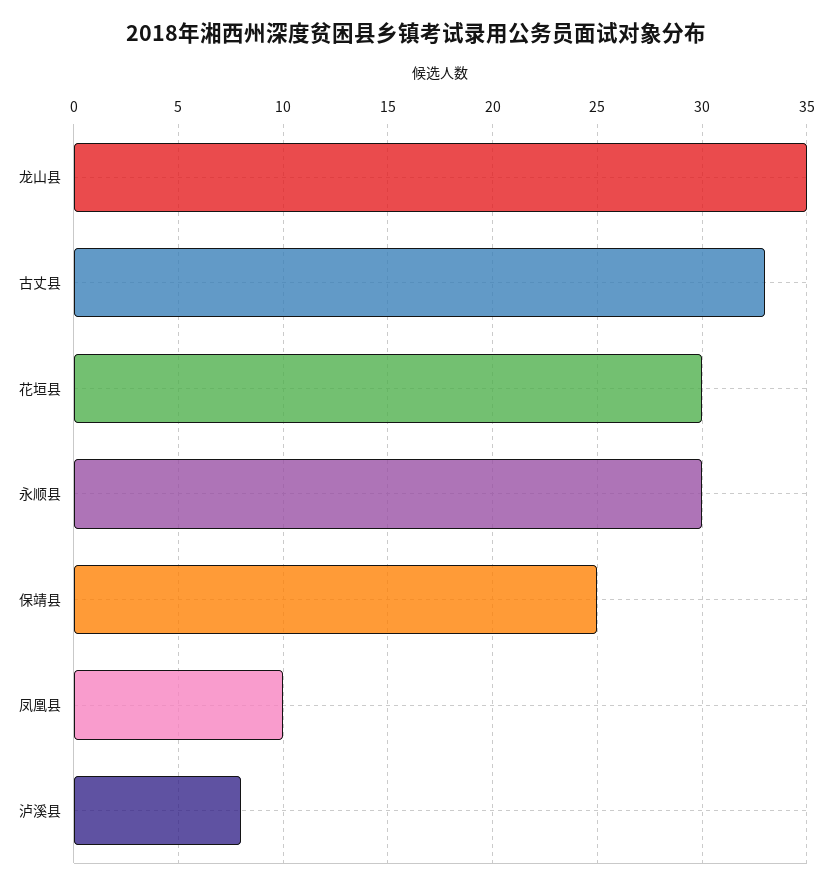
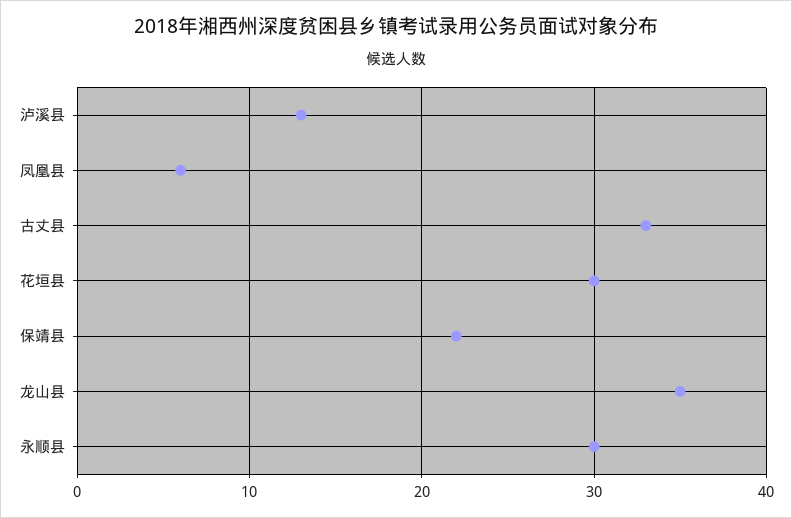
保靖县: 25 -> 22
凤凰县: 10 -> 6
泸溪县: 8 -> 13

